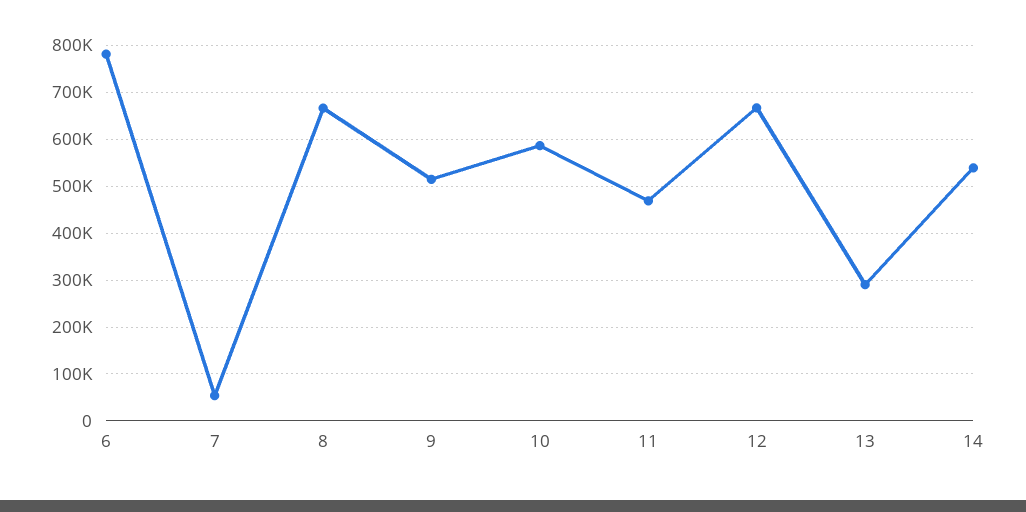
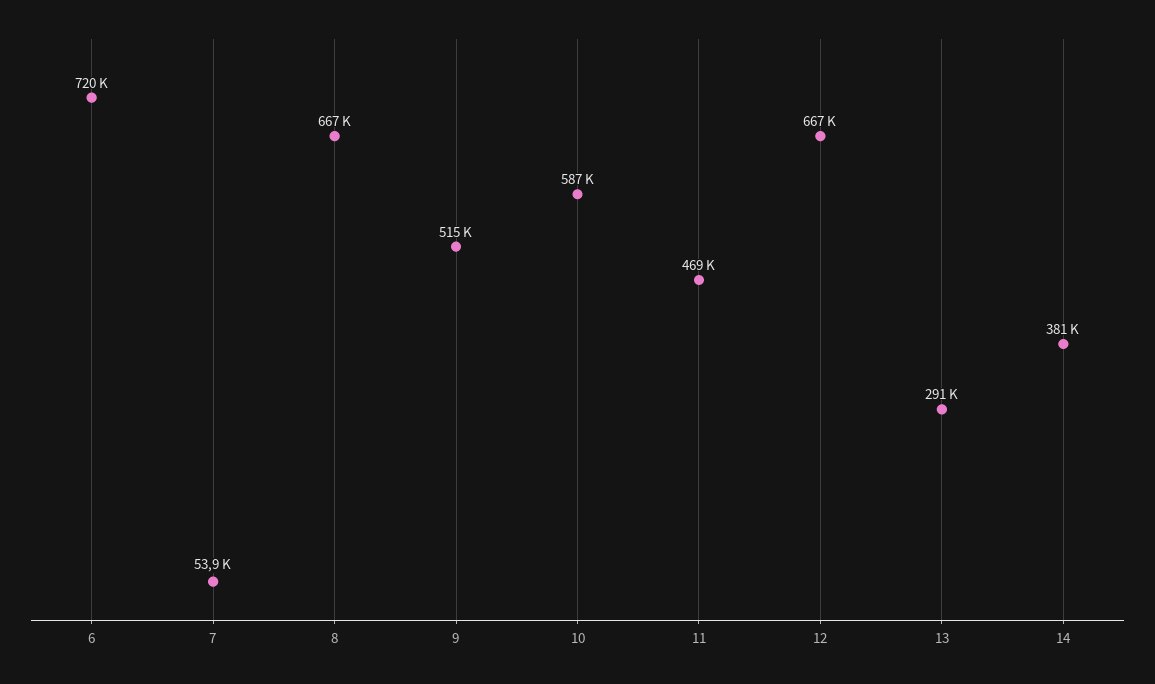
6: 780000 -> 720000
14: 540000 -> 381000

